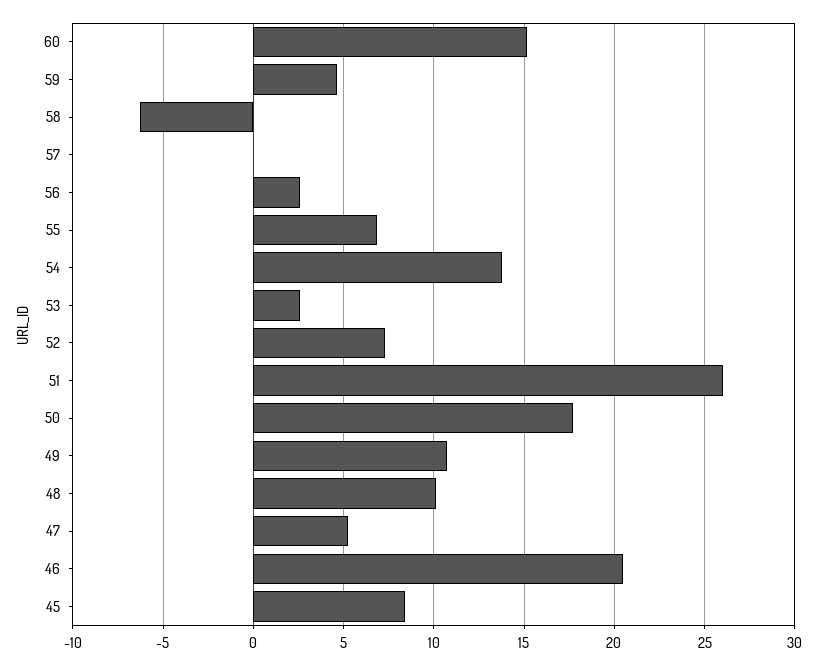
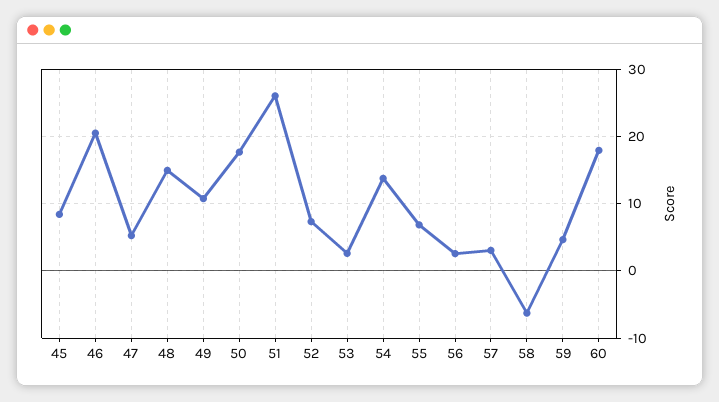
60: 15 -> 18
57: 0 -> 3
48: 10 -> 15

